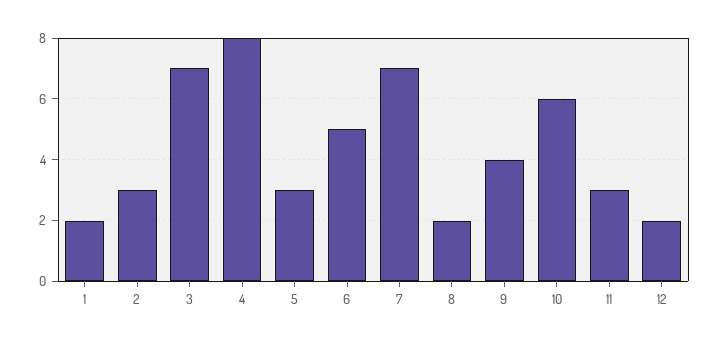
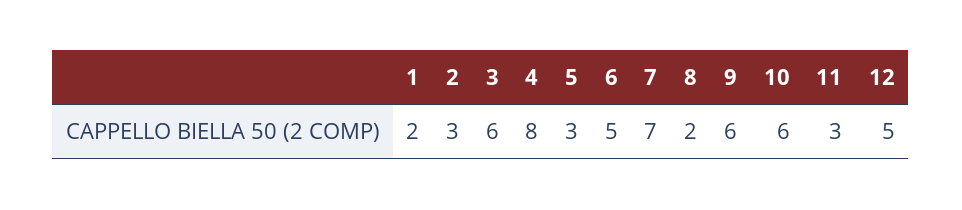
3: 7 -> 6
9: 4 -> 6
12: 2 -> 5

